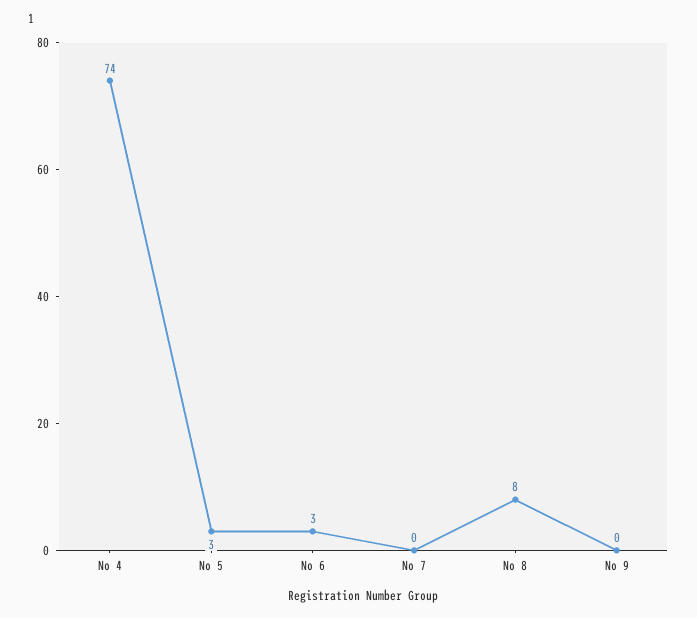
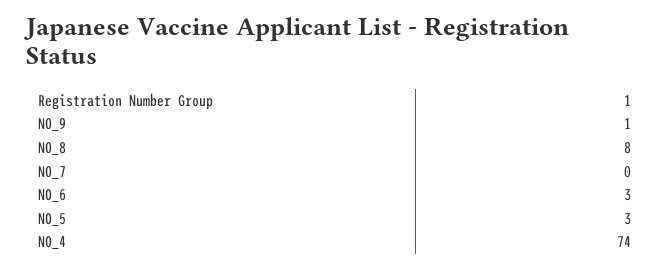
No 9: 0 -> 1

